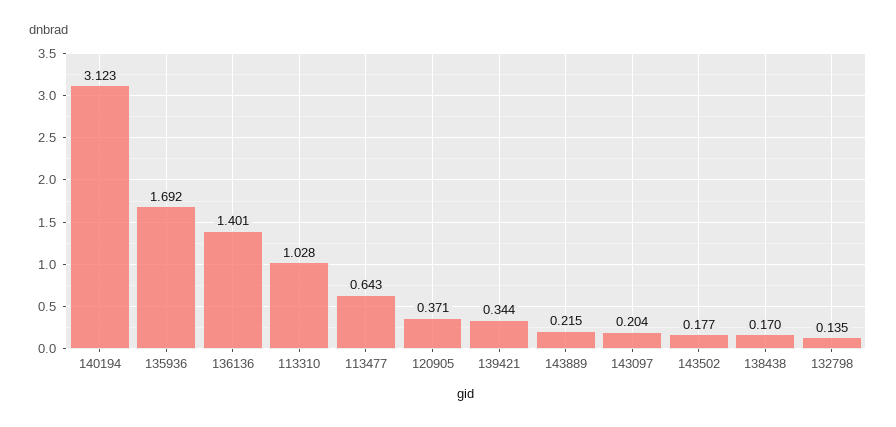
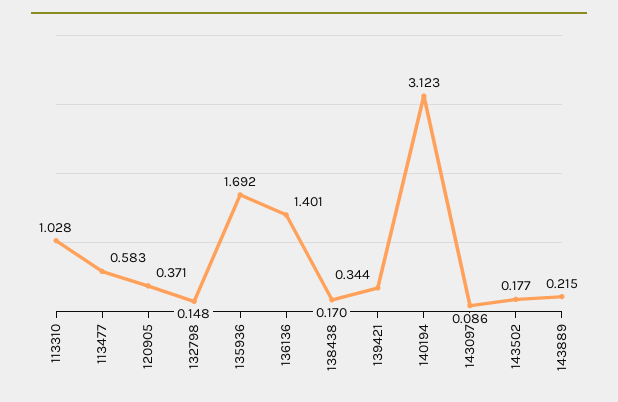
113477: 0.643 -> 0.583
143097: 0.204 -> 0.086
132798: 0.135 -> 0.148

